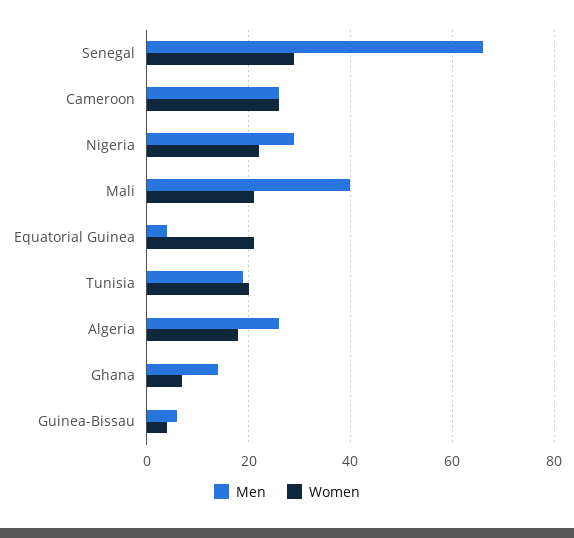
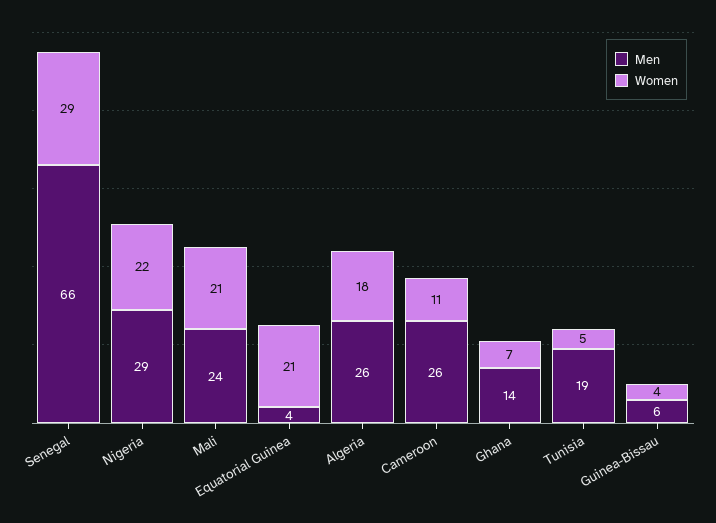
Women, Cameroon: 25 -> 11
Men, Mali: 40 -> 24
Women, Tunisia: 20 -> 5

